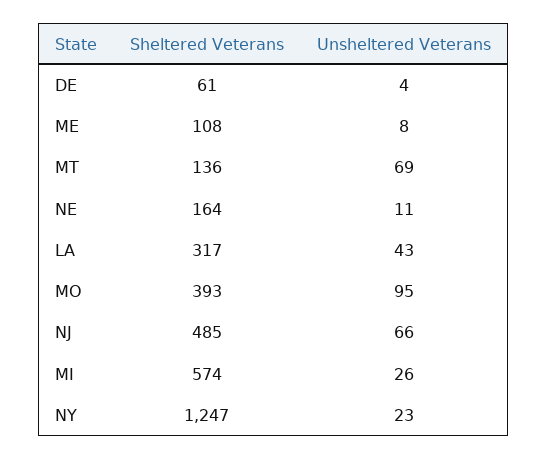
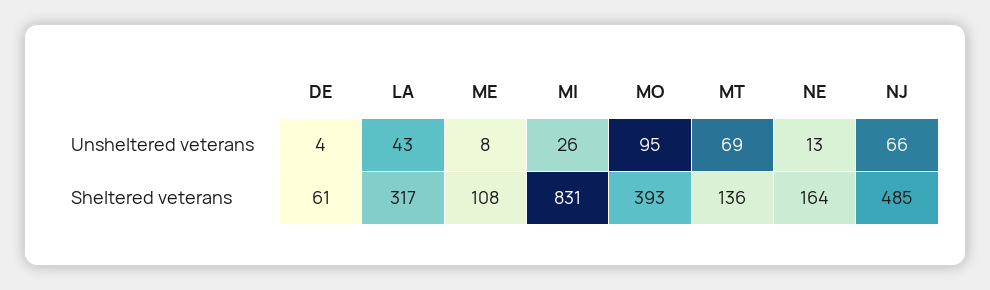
Unsheltered Veterans, NE: 11 -> 13
Sheltered Veterans, MI: 574 -> 831
Sheltered Veterans, NY: 1247 -> none
Unsheltered Veterans, NY: 23 -> none

